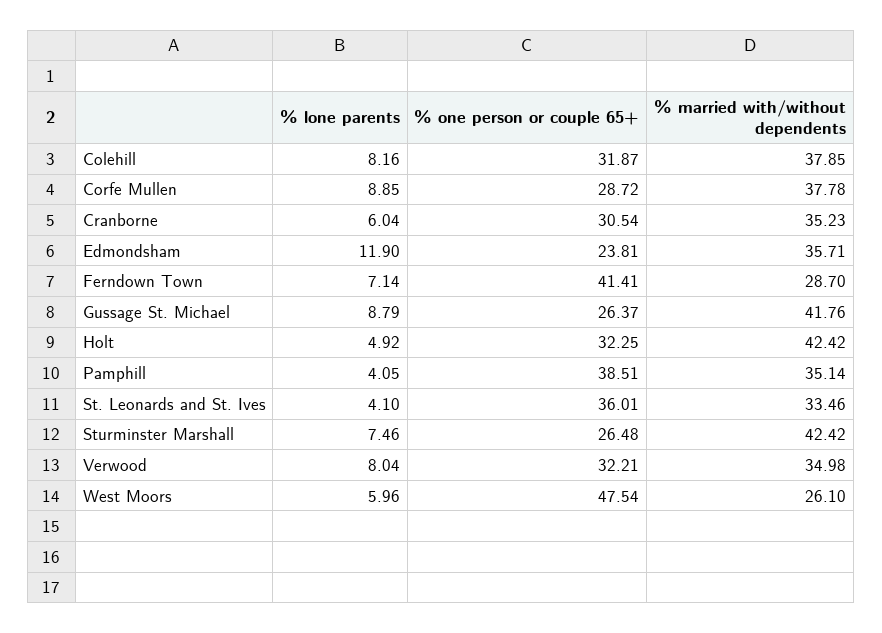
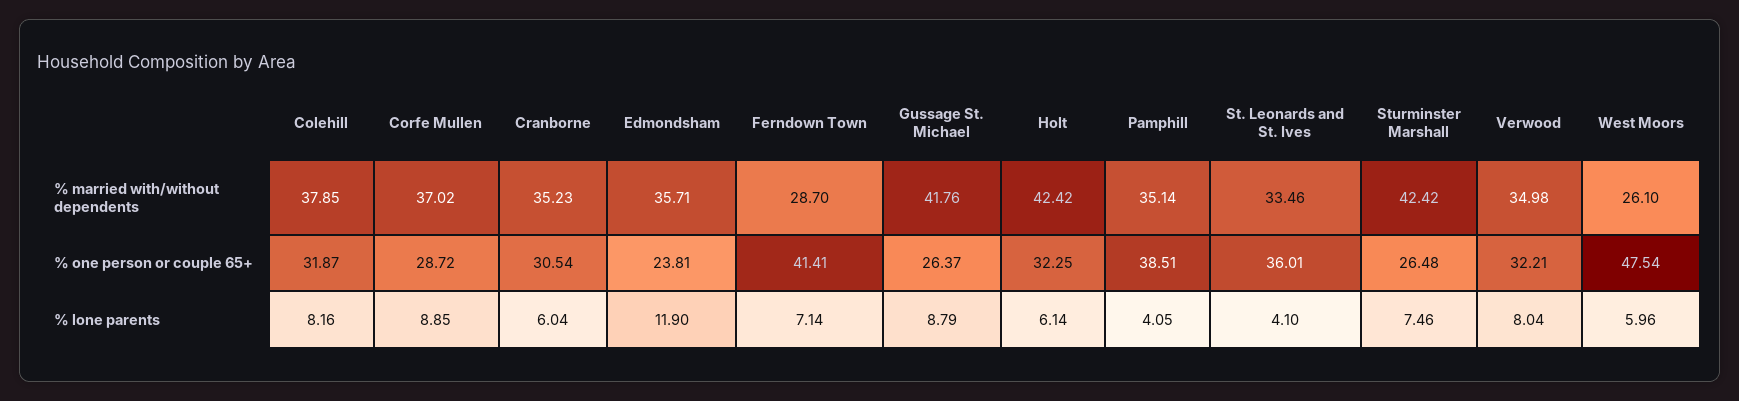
% married with/without dependents, Corfe Mullen: 37.78 -> 37.02
% lone parents, Holt: 4.92 -> 6.14

